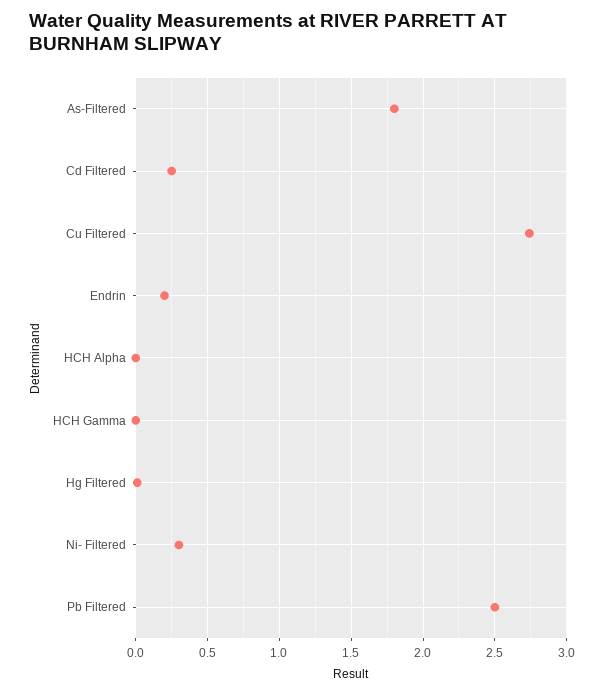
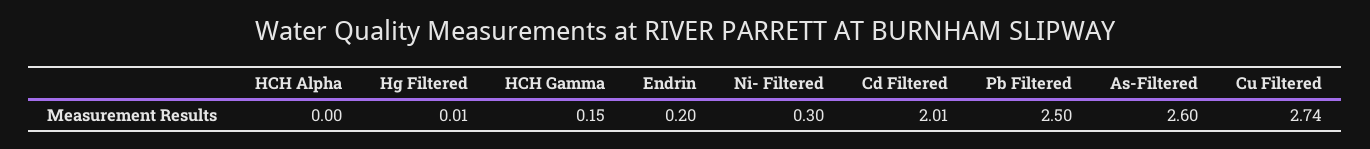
As-Filtered: 1.8 -> 2.6
Cd Filtered: 0.25 -> 2.01
HCH Gamma: 0 -> 0.15

